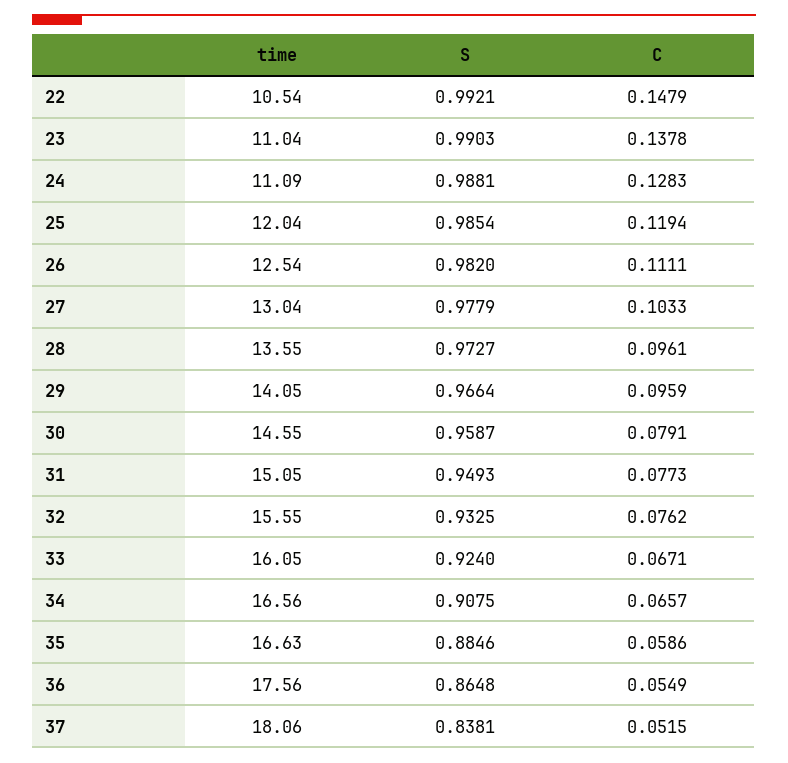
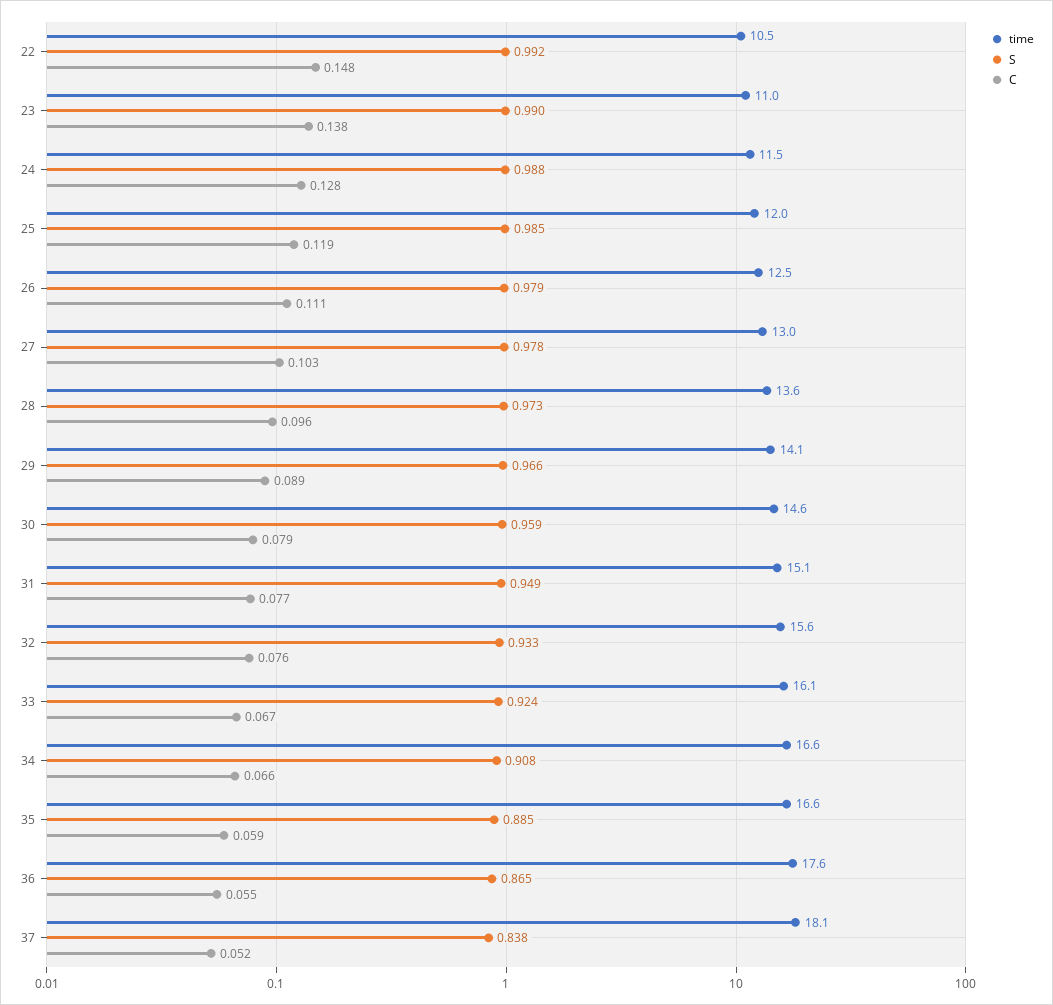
time, 24: 11.09 -> 11.5
S, 26: 0.982 -> 0.979
C, 29: 0.0959 -> 0.089

